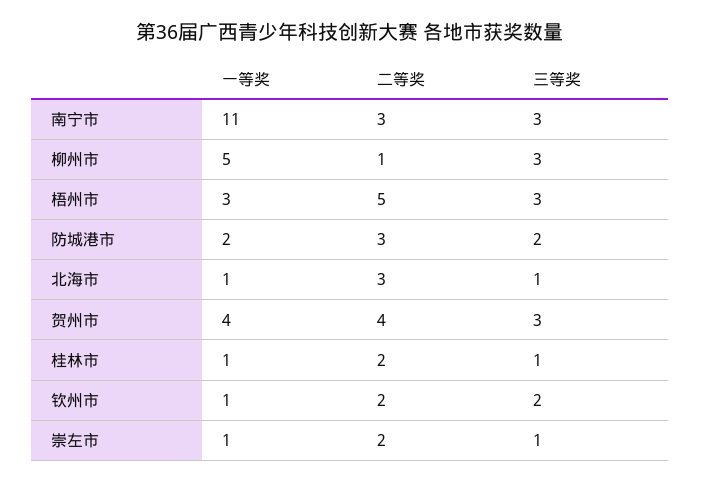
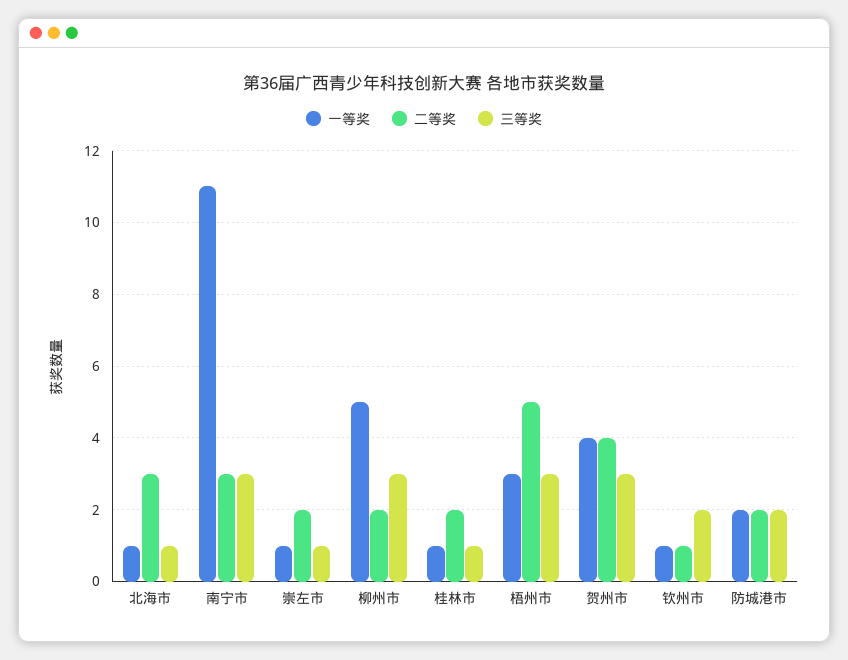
二等奖, 柳州市: 1 -> 2
二等奖, 防城港市: 3 -> 2
二等奖, 钦州市: 2 -> 1

